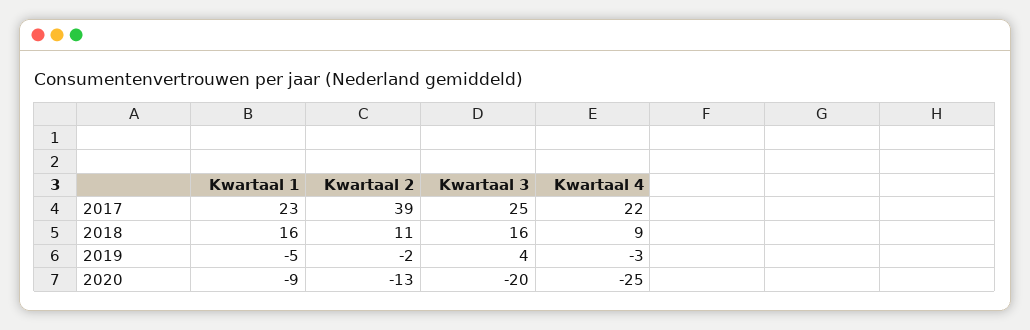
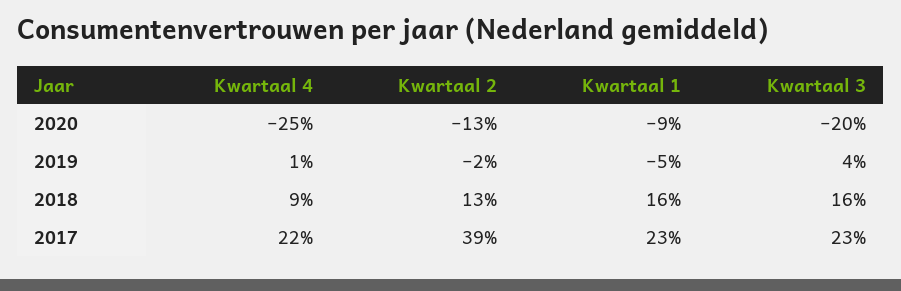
Kwartaal 3, 2017: 25 -> 23
Kwartaal 2, 2018: 11 -> 13
Kwartaal 4, 2019: -3 -> 1

